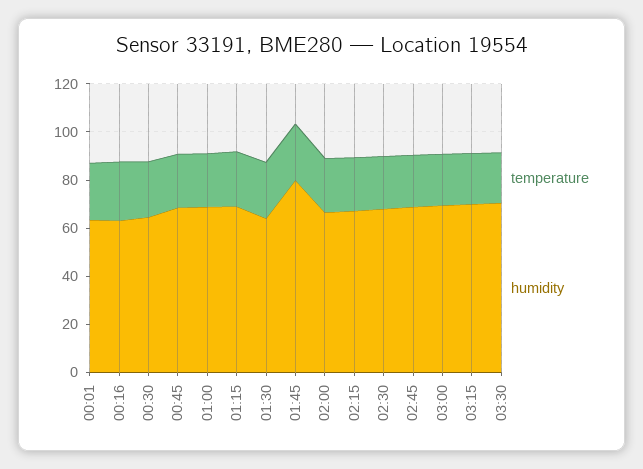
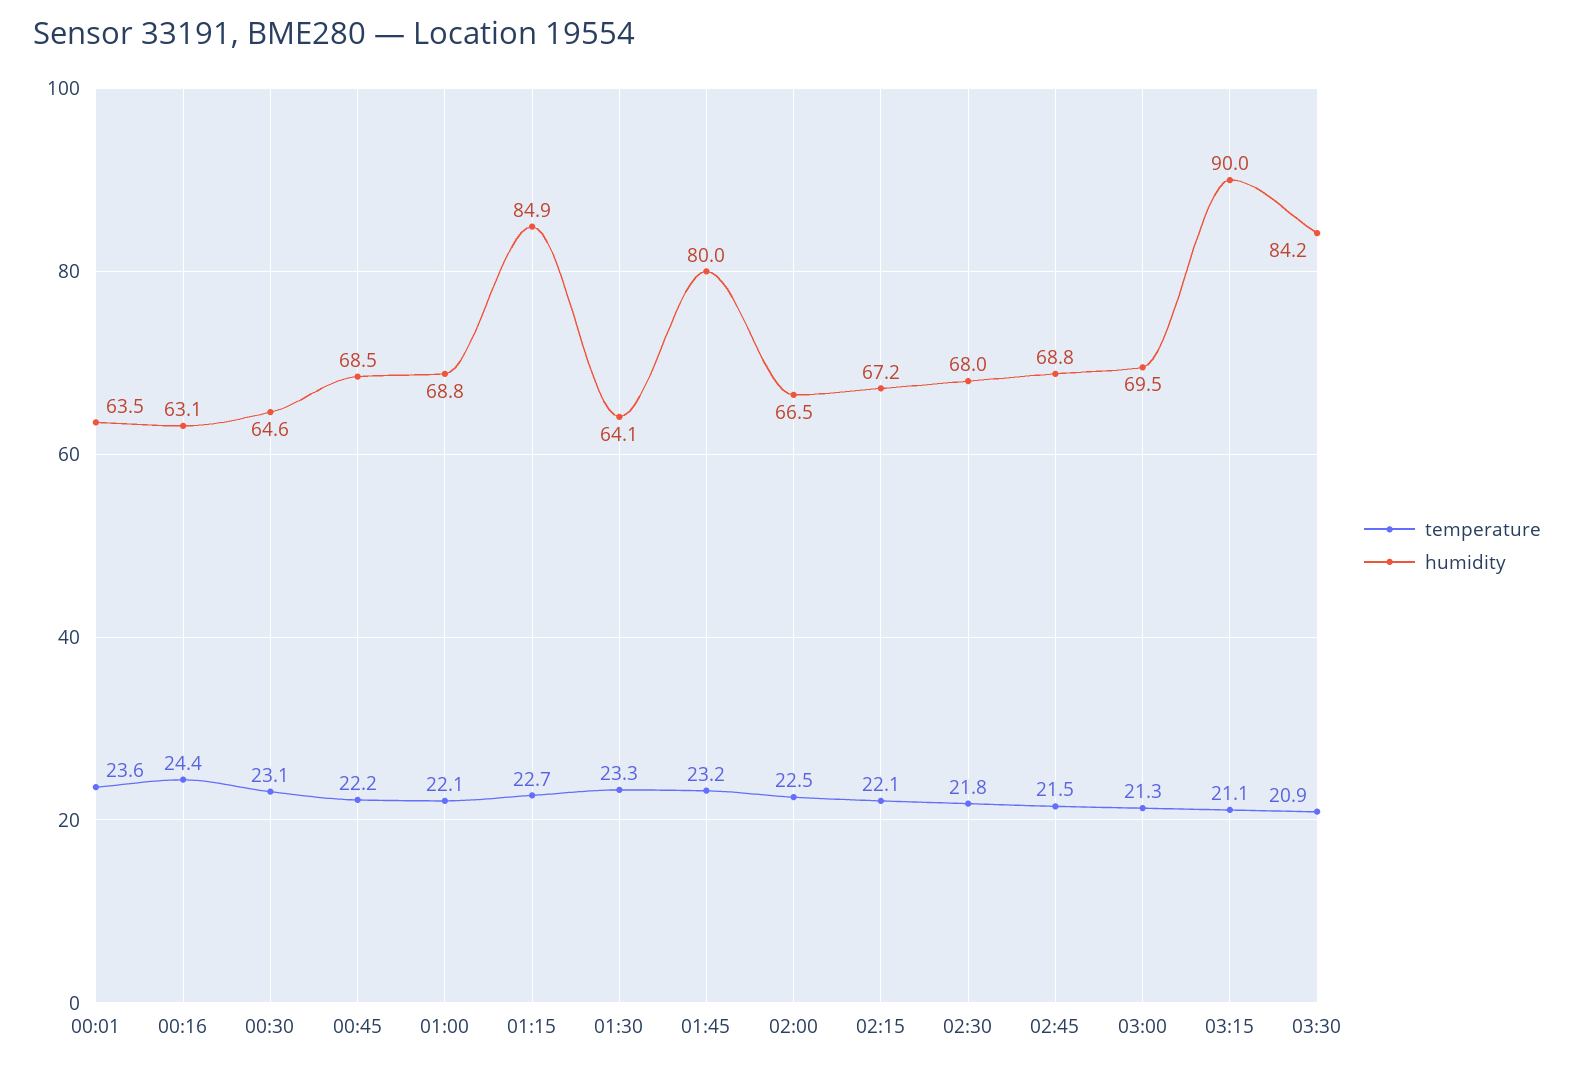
humidity, 01:15: 70 -> 84.9
humidity, 03:15: 70 -> 90
humidity, 03:30: 70 -> 84.2

